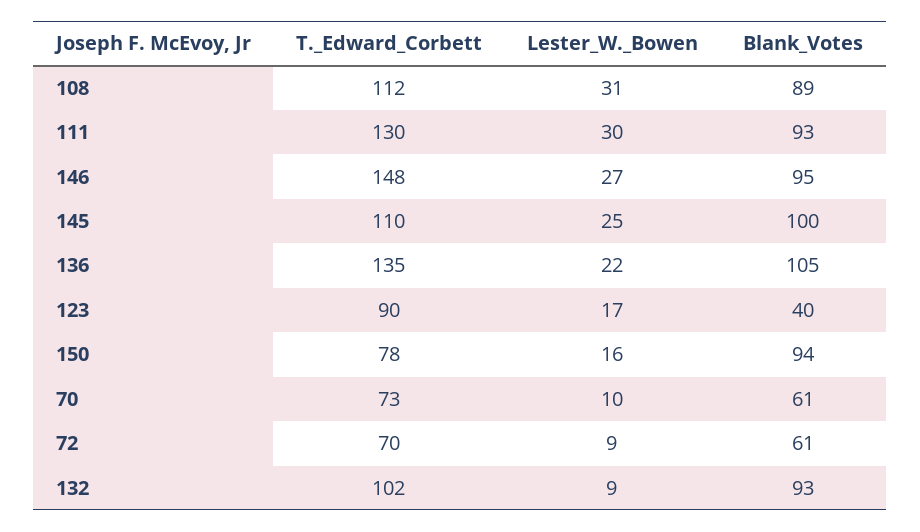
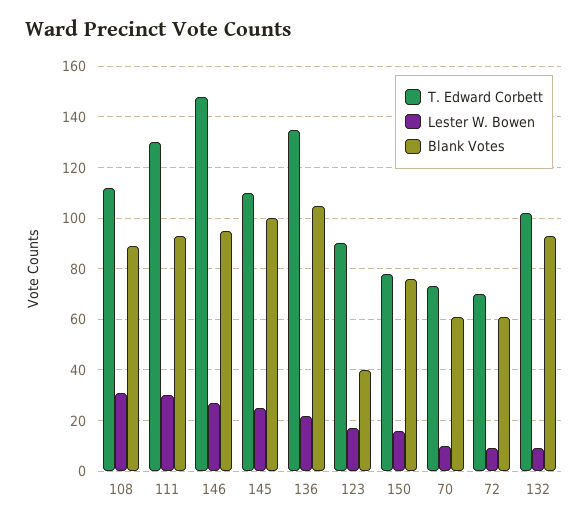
Blank_Votes, 150: 94 -> 75

